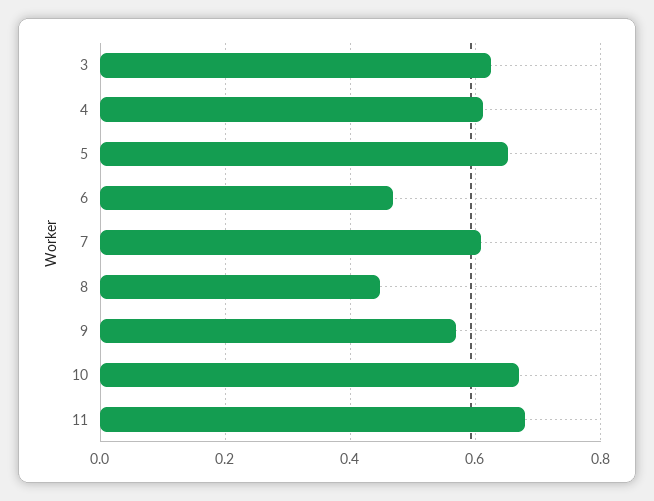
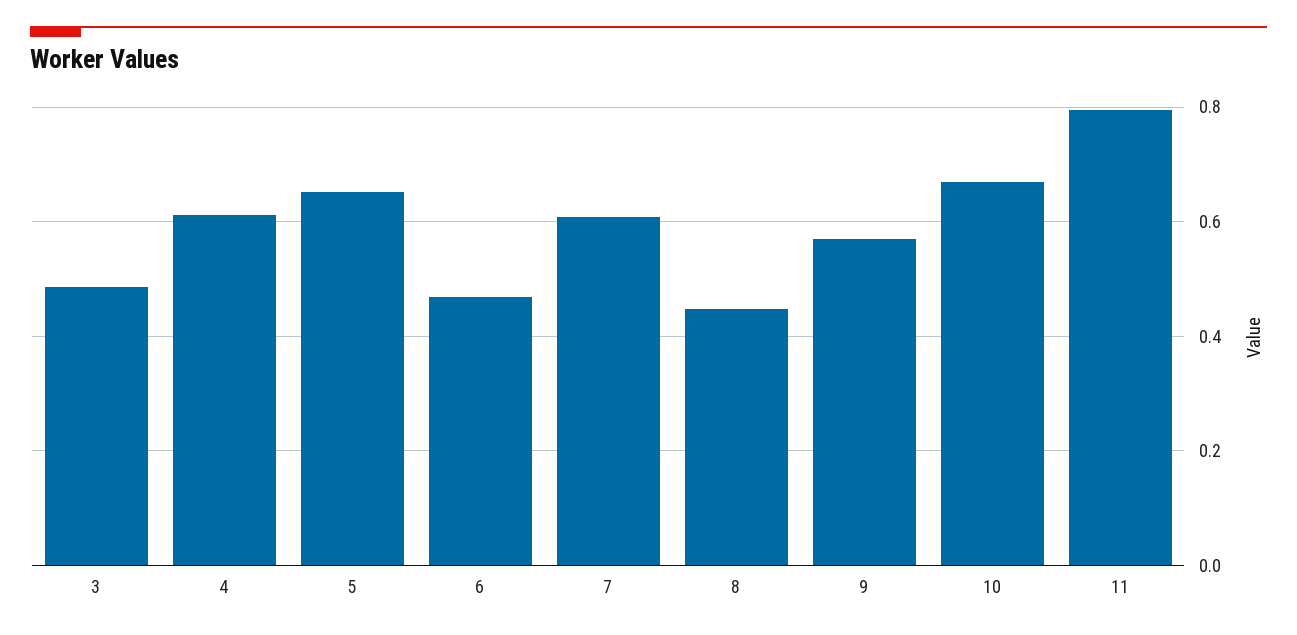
3: 0.62 -> 0.48
11: 0.68 -> 0.8

